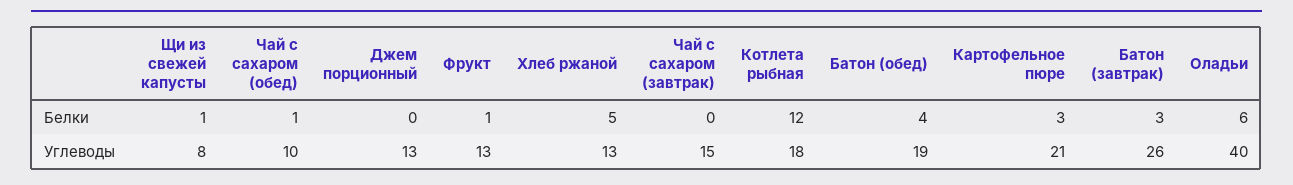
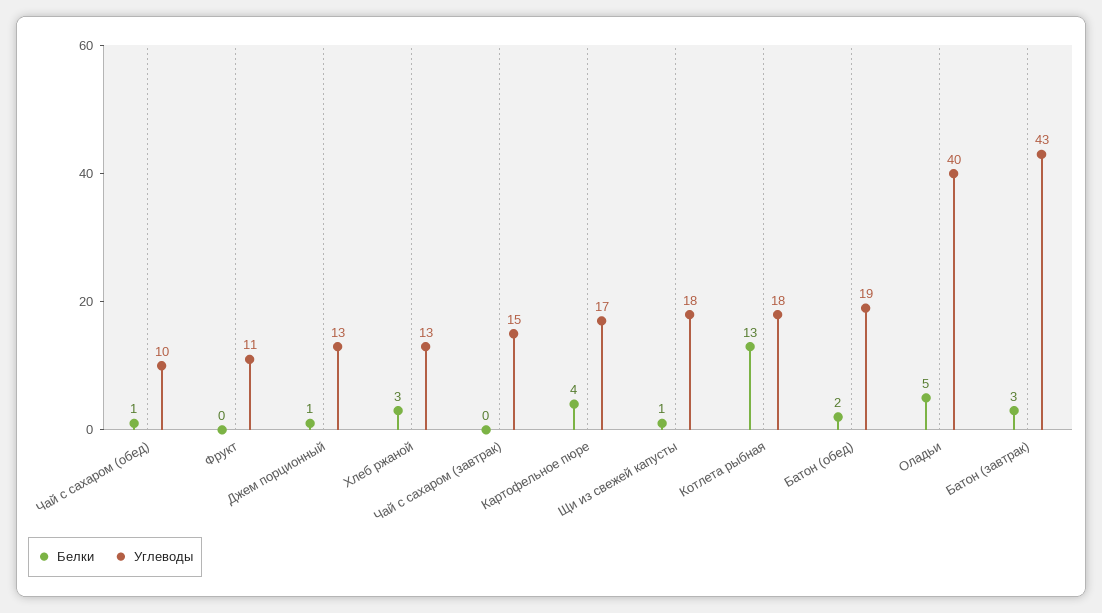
Белки, Джем порционный: 0 -> 1
Белки, Фрукт: 1 -> 0
Белки, Хлеб ржаной: 5 -> 3
Белки, Котлета рыбная: 12 -> 13
Белки, Батон (обед): 4 -> 2
Белки, Картофельное пюре: 3 -> 4
Белки, Оладьи: 6 -> 5
Углеводы, Щи из свежей капусты: 8 -> 18
Углеводы, Фрукт: 13 -> 11
Углеводы, Картофельное пюре: 21 -> 17
Углеводы, Батон (завтрак): 26 -> 43

